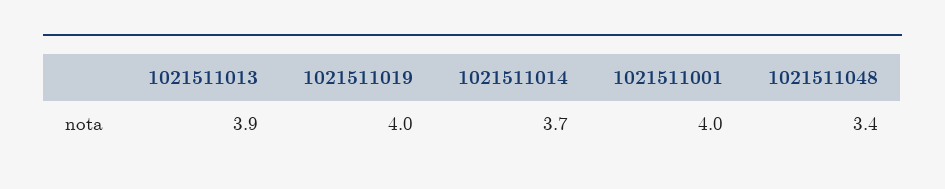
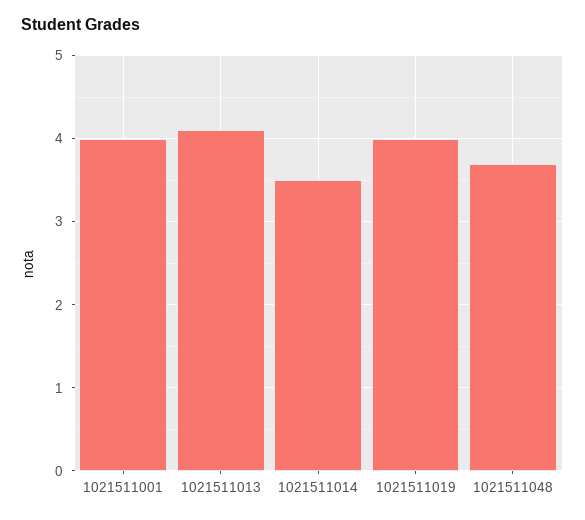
1021511013: 3.9 -> 4.1
1021511014: 3.7 -> 3.5
1021511048: 3.4 -> 3.7

